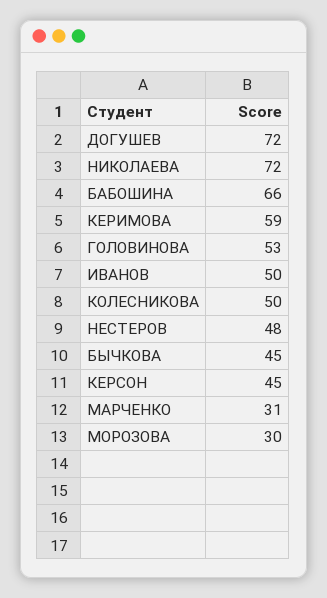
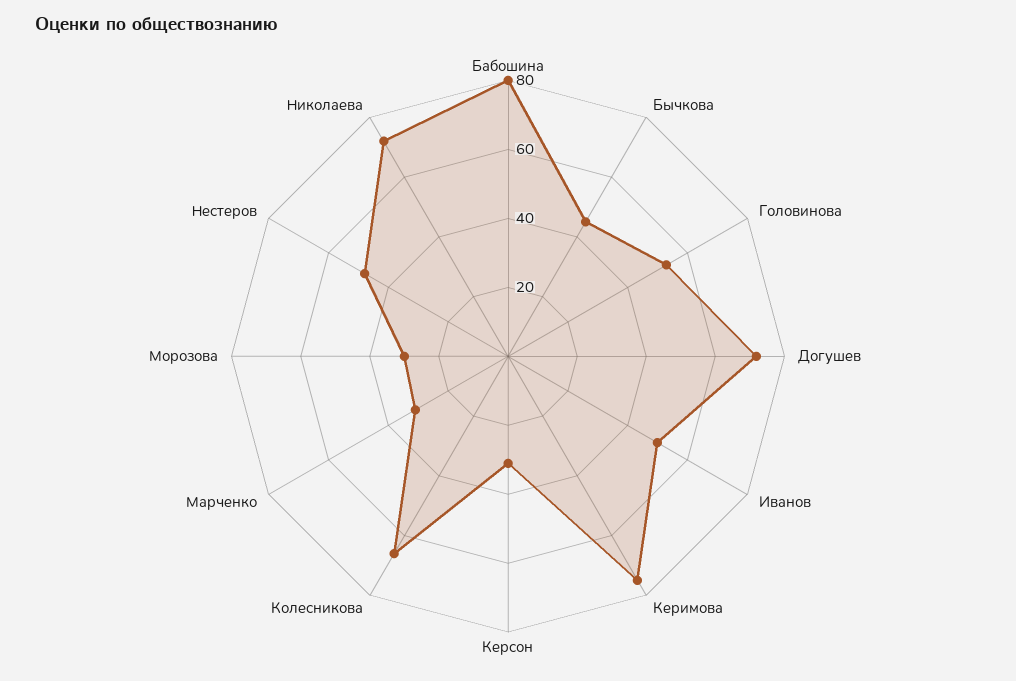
БАБОШИНА: 66 -> 80
КЕРИМОВА: 59 -> 75
КОЛЕСНИКОВА: 50 -> 65
КЕРСОН: 45 -> 30

